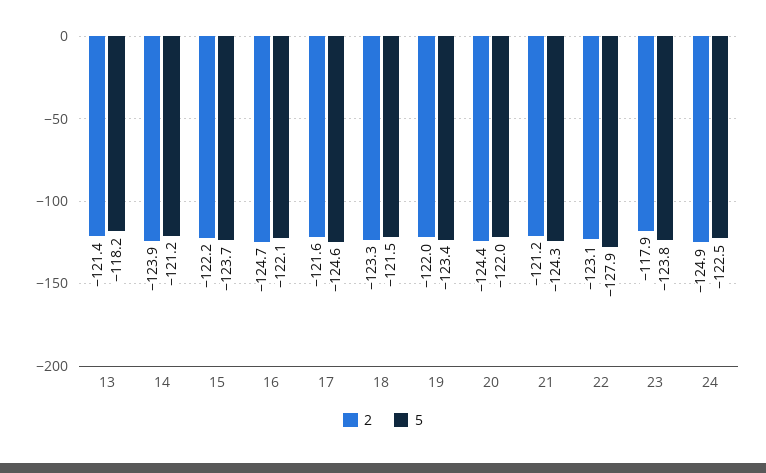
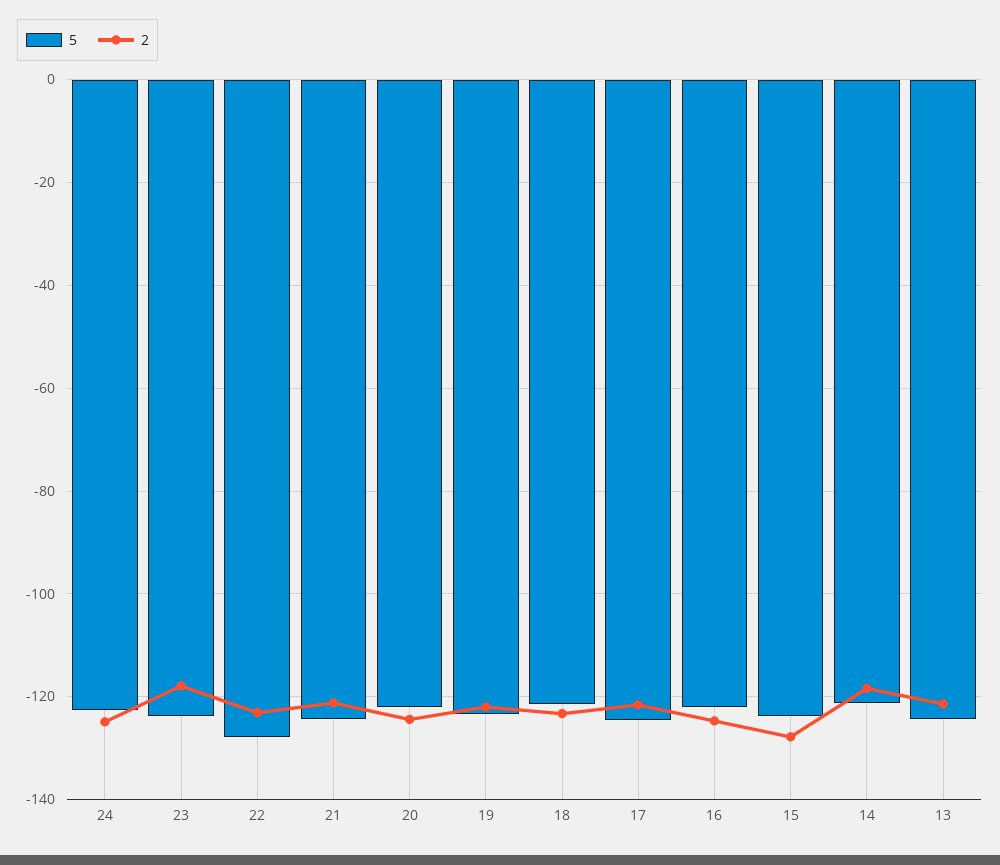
5, 13: -118.2 -> -124
2, 14: -123.9 -> -118
2, 15: -122.2 -> -128

